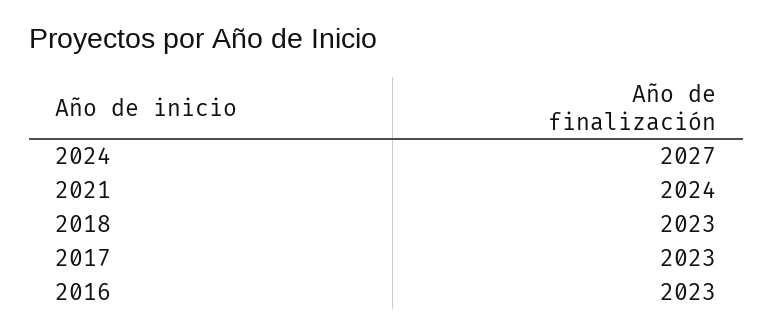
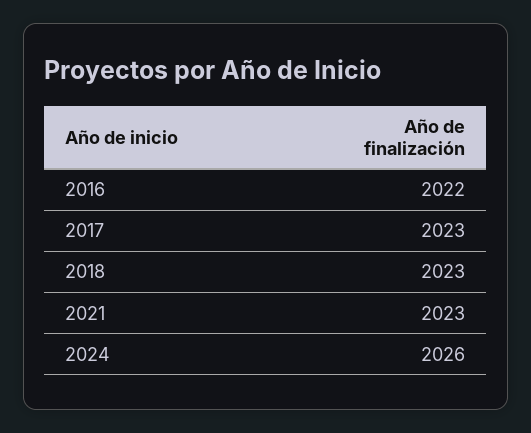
2024: 2027 -> 2026
2021: 2024 -> 2023
2016: 2023 -> 2022

